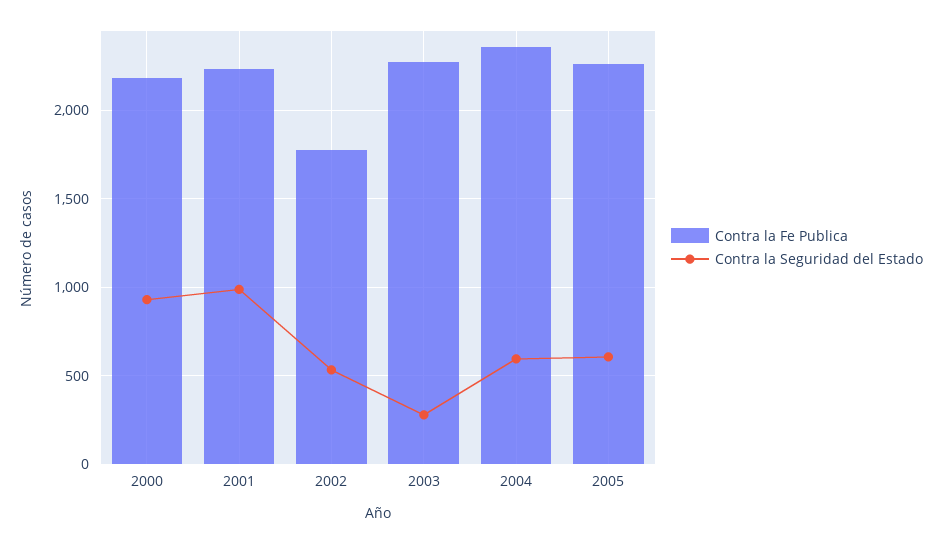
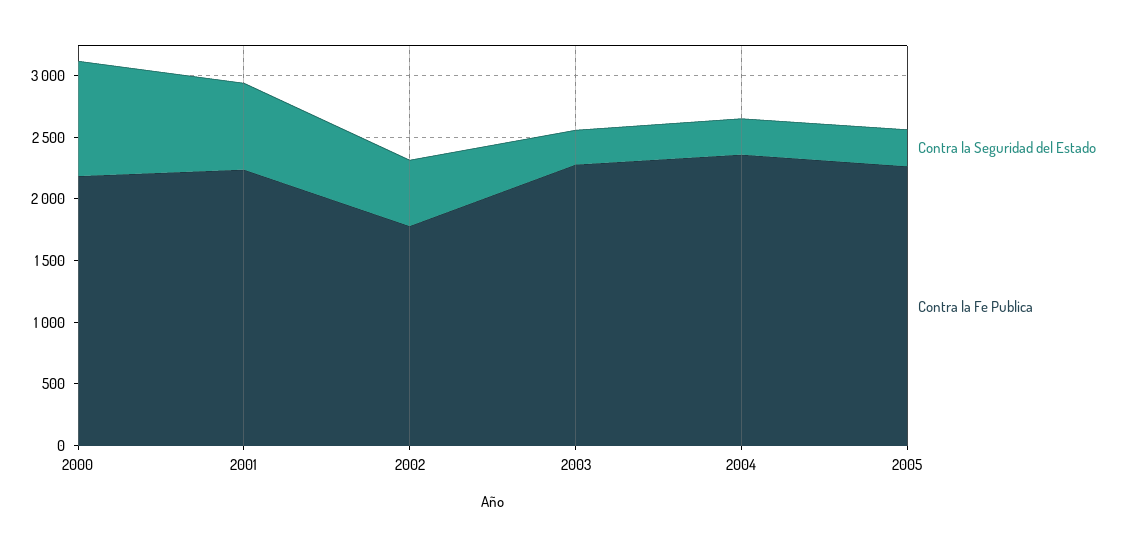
Contra la Seguridad del Estado, 2001: 1000 -> 700
Contra la Seguridad del Estado, 2004: 600 -> 300
Contra la Seguridad del Estado, 2005: 600 -> 300

